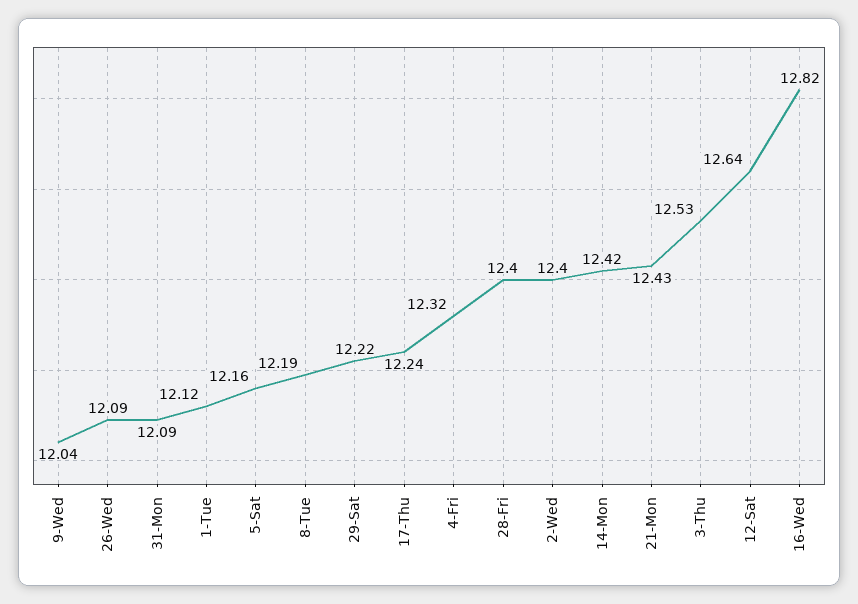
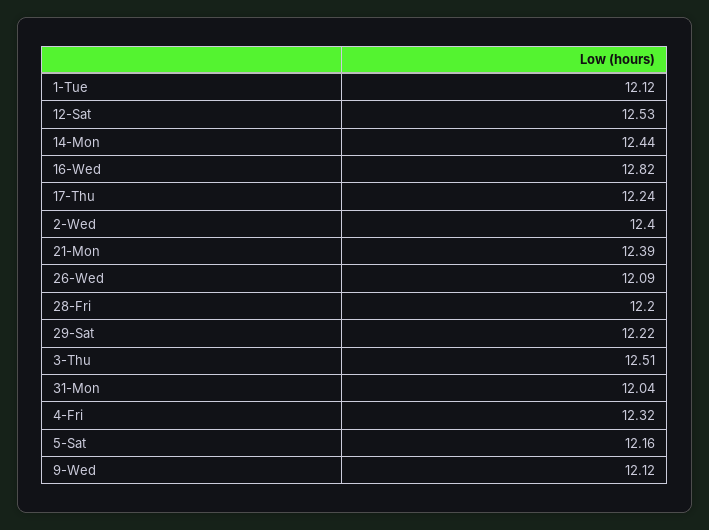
9-Wed: 12.04 -> 12.12
31-Mon: 12.09 -> 12.04
8-Tue: 12.19 -> none
28-Fri: 12.4 -> 12.2
14-Mon: 12.42 -> 12.44
21-Mon: 12.43 -> 12.39
3-Thu: 12.53 -> 12.51
12-Sat: 12.64 -> 12.53

